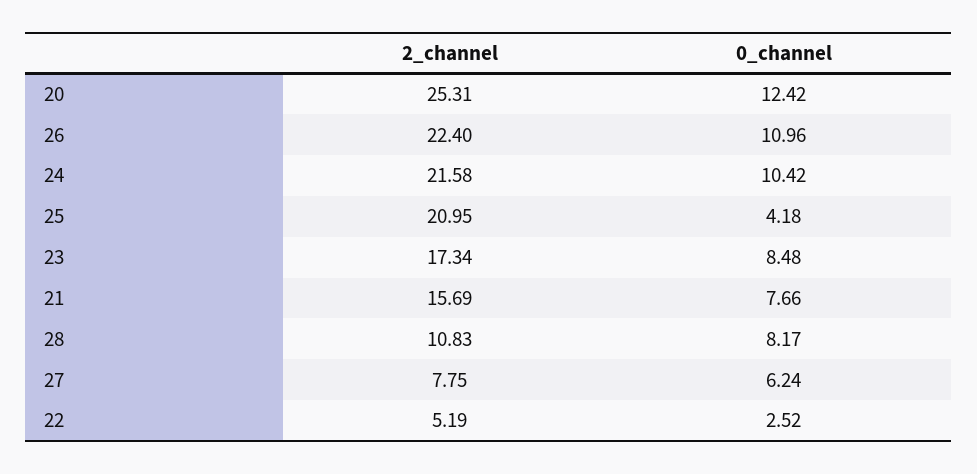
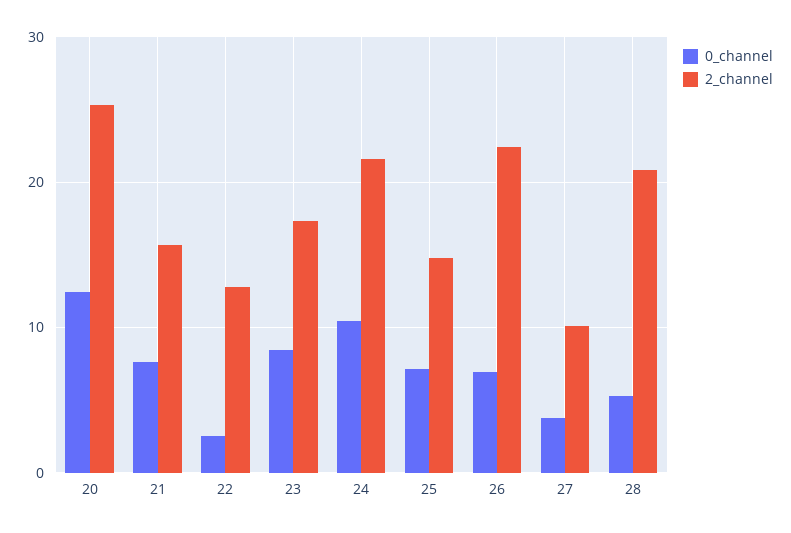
0_channel, 26: 10.96 -> 7
2_channel, 25: 20.95 -> 15
0_channel, 25: 4.18 -> 7
2_channel, 28: 10.83 -> 21
0_channel, 28: 8.17 -> 5
2_channel, 27: 7.75 -> 10
0_channel, 27: 6.24 -> 4
2_channel, 22: 5.19 -> 13

